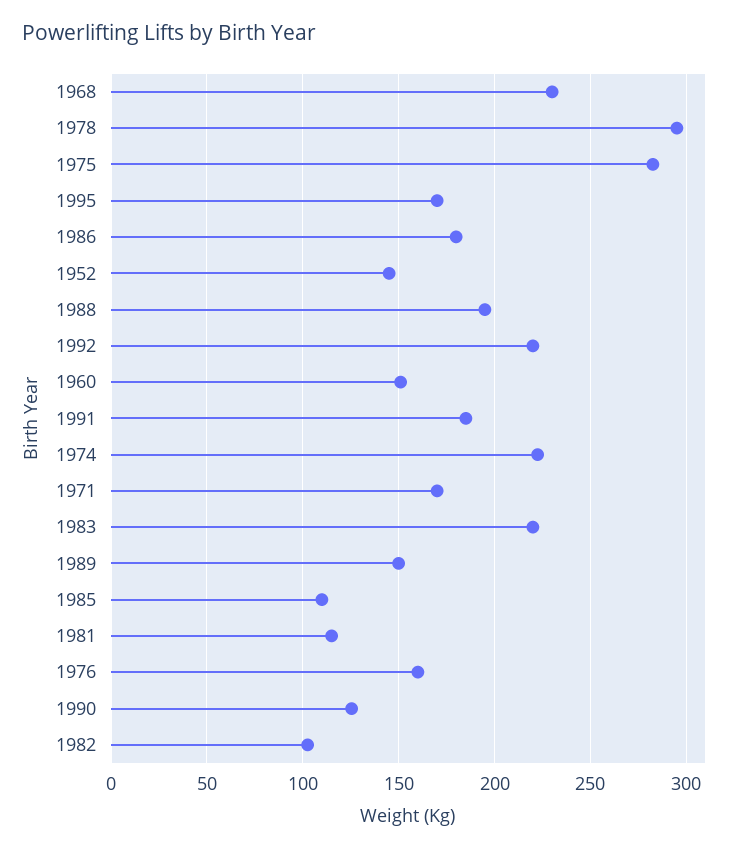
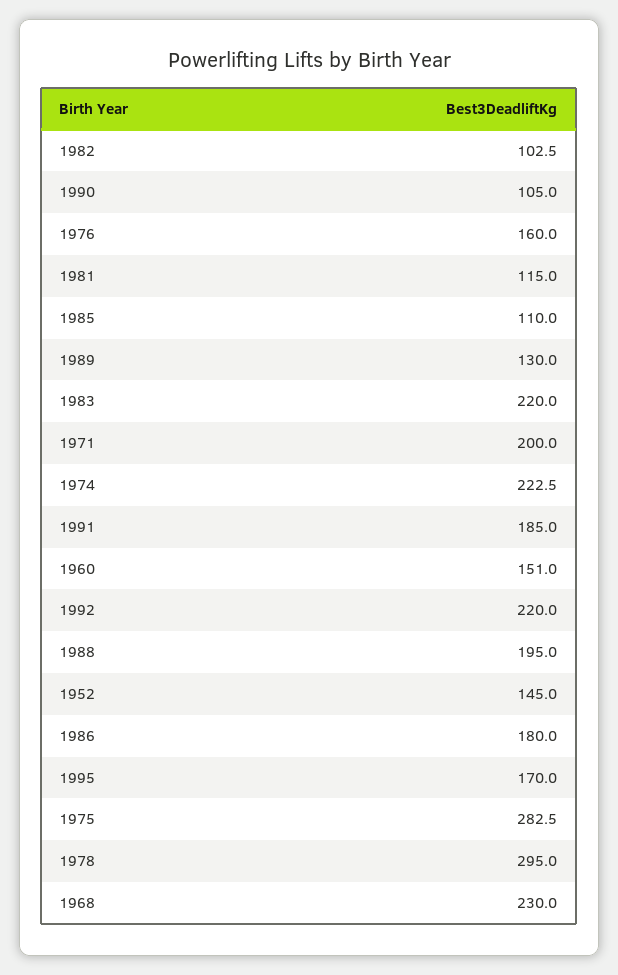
1971: 170 -> 200
1989: 150 -> 130
1990: 125 -> 105

